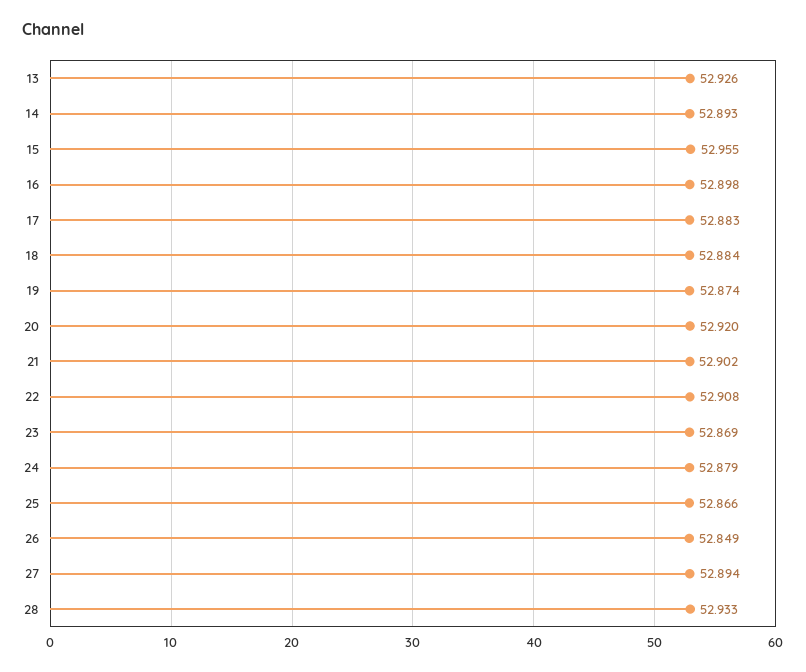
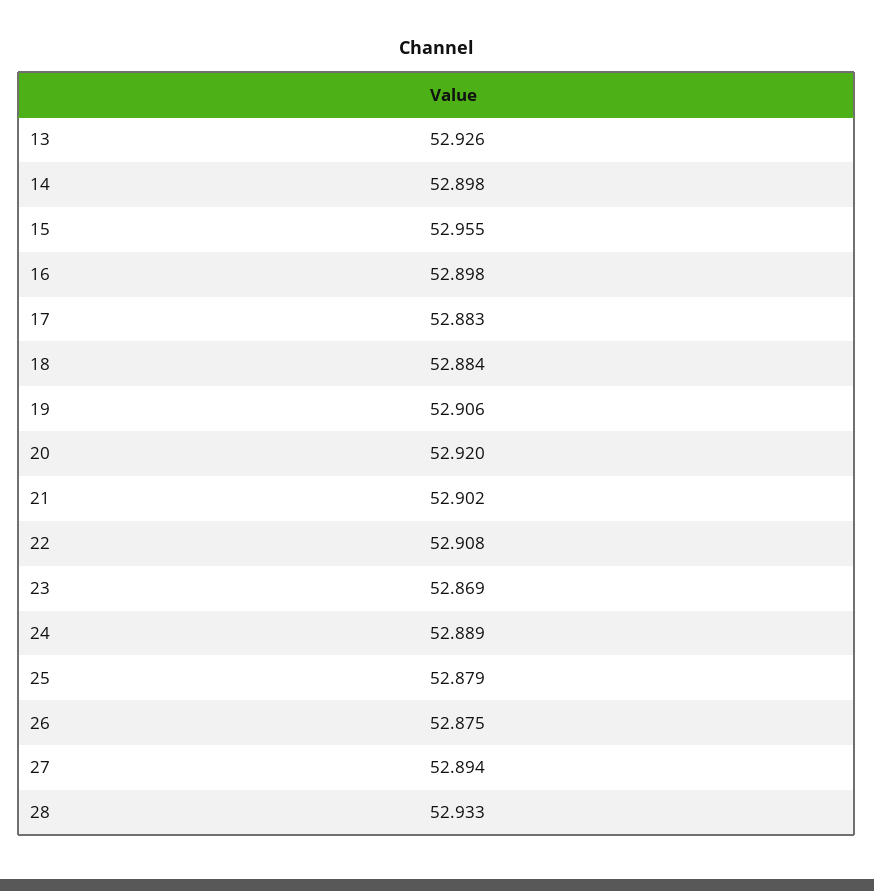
14: 52.893 -> 52.898
19: 52.874 -> 52.906
24: 52.879 -> 52.889
25: 52.866 -> 52.879
26: 52.849 -> 52.875

